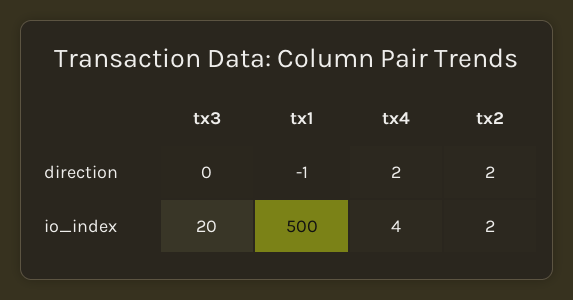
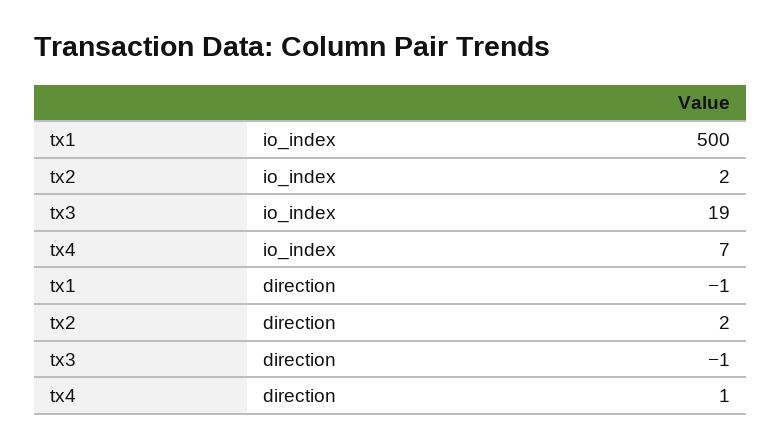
tx3, direction: 0 -> -1
tx4, direction: 2 -> 1
tx3, io_index: 20 -> 19
tx4, io_index: 4 -> 7

